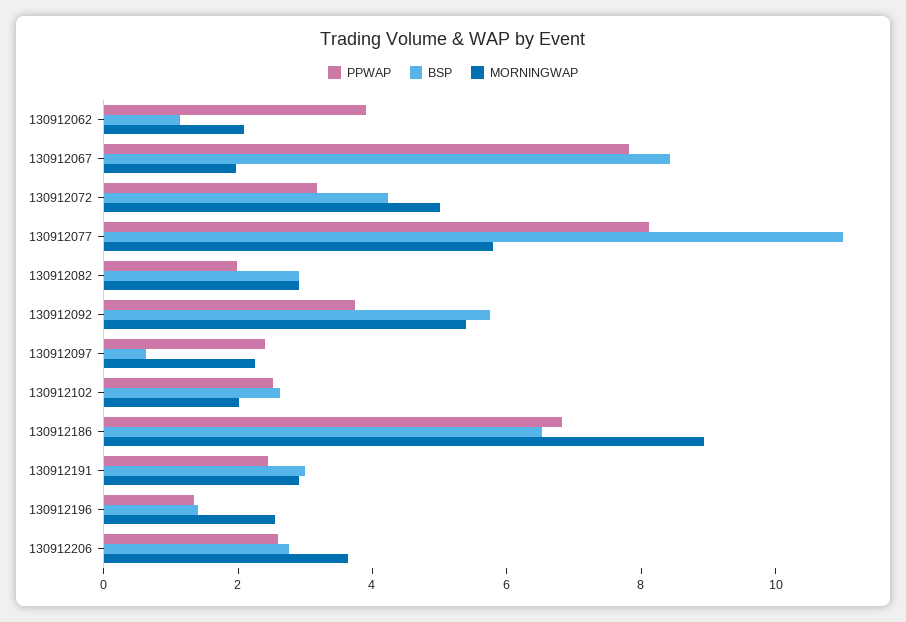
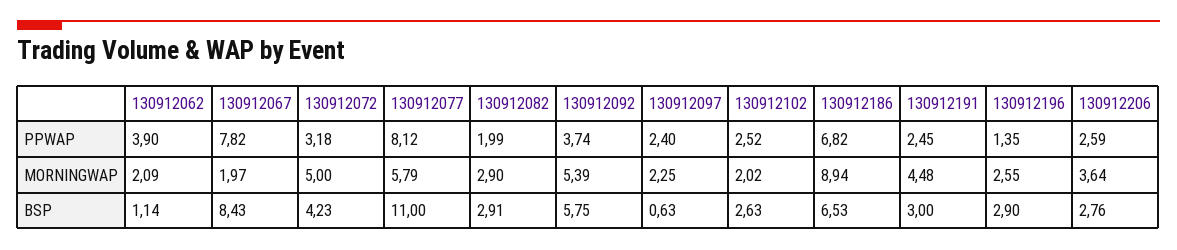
MORNINGWAP, 130912191: 3 -> 4.48
BSP, 130912196: 1.5 -> 2.9

